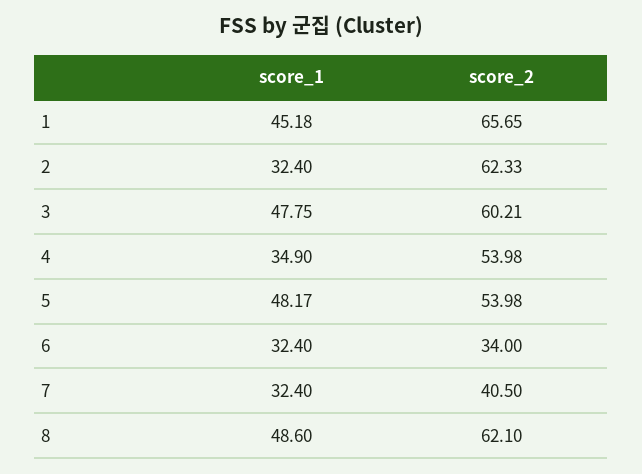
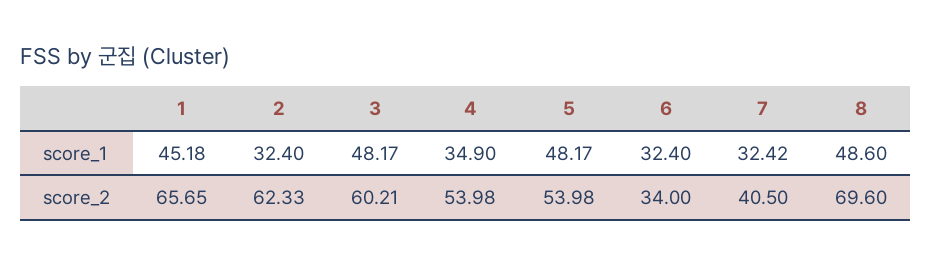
score_1, 3: 47.75 -> 48.17
score_1, 7: 32.4 -> 32.42
score_2, 8: 62.1 -> 69.6

